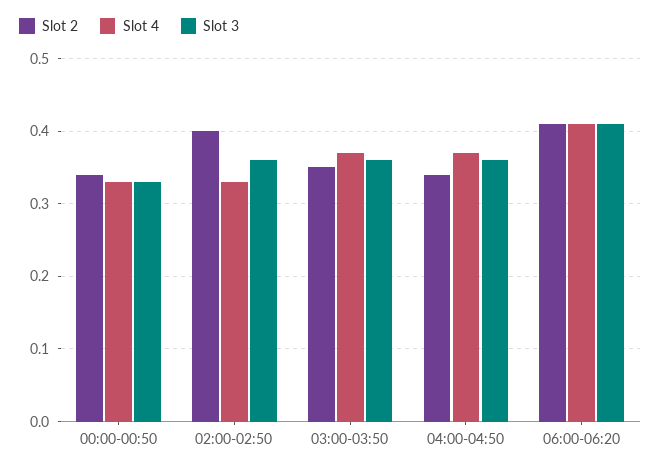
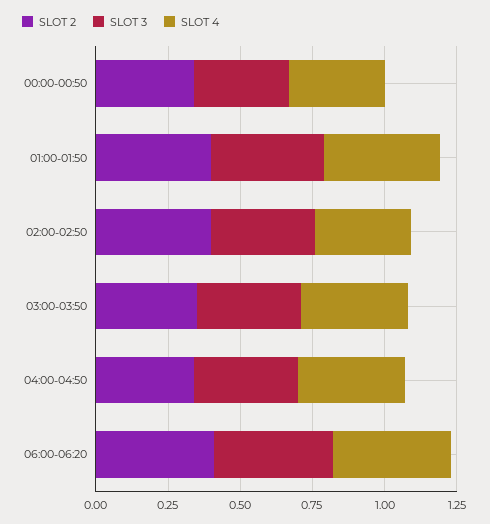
Slot 2, 01:00-01:50: none -> 0.4
Slot 3, 01:00-01:50: none -> 0.4
Slot 4, 01:00-01:50: none -> 0.4

